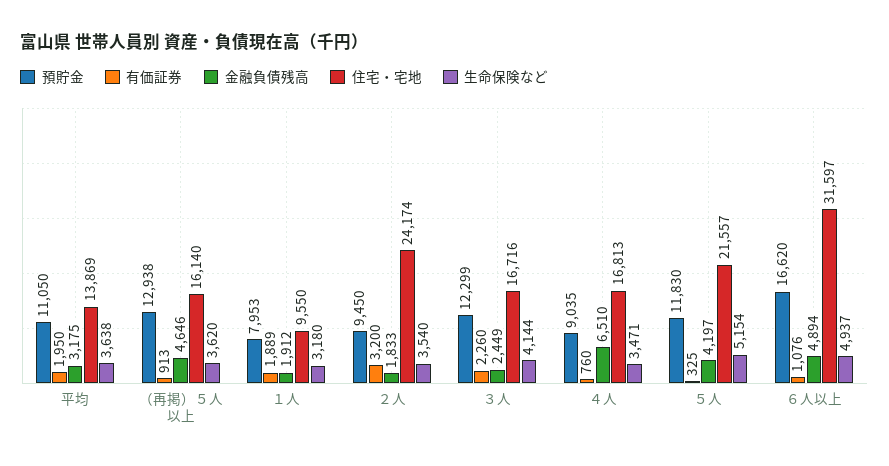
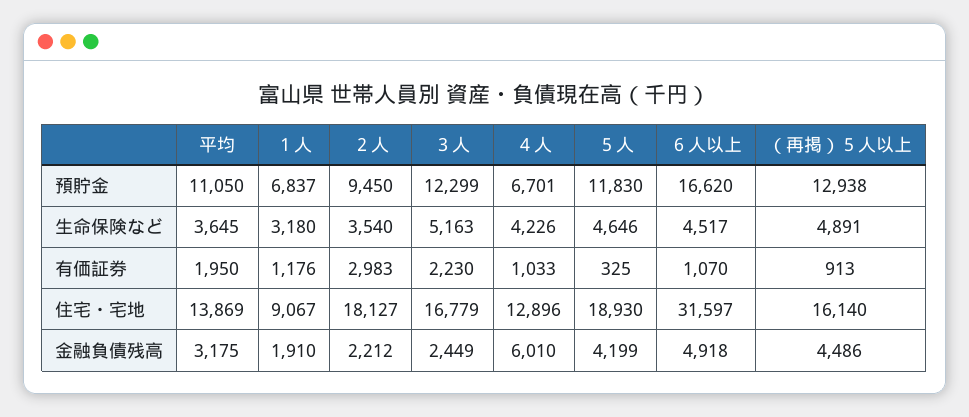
生命保険など, 平均: 3638 -> 3645
金融負債残高, （再掲）５人以上: 4646 -> 4486
生命保険など, （再掲）５人以上: 3620 -> 4891
預貯金, １人: 7953 -> 6837
有価証券, １人: 1889 -> 1176
金融負債残高, １人: 1912 -> 1910
住宅・宅地, １人: 9550 -> 9067
有価証券, ２人: 3200 -> 2983
金融負債残高, ２人: 1833 -> 2212
住宅・宅地, ２人: 24174 -> 18127
有価証券, ３人: 2260 -> 2230
住宅・宅地, ３人: 16716 -> 16779
生命保険など, ３人: 4144 -> 5163
預貯金, ４人: 9035 -> 6701
有価証券, ４人: 760 -> 1033
金融負債残高, ４人: 6510 -> 6010
住宅・宅地, ４人: 16813 -> 12896
生命保険など, ４人: 3471 -> 4226
金融負債残高, ５人: 4197 -> 4199
住宅・宅地, ５人: 21557 -> 18930
生命保険など, ５人: 5154 -> 4646
有価証券, ６人以上: 1076 -> 1070
金融負債残高, ６人以上: 4894 -> 4918
生命保険など, ６人以上: 4937 -> 4517

